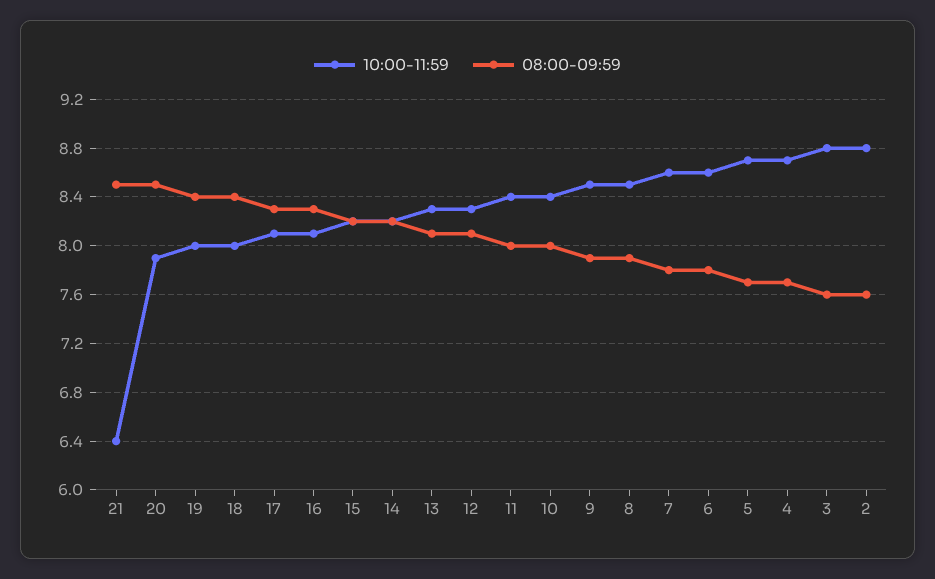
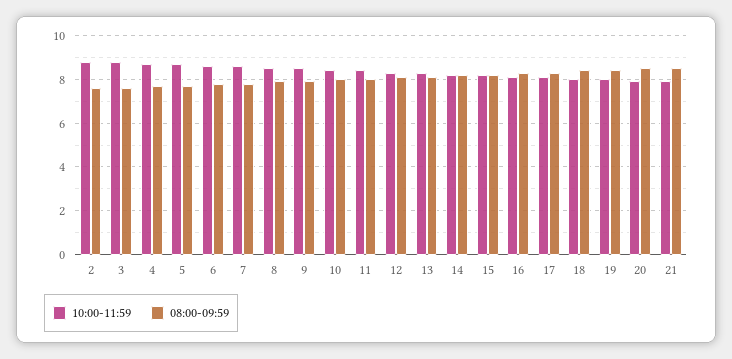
10:00-11:59, 21: 6.4 -> 8

